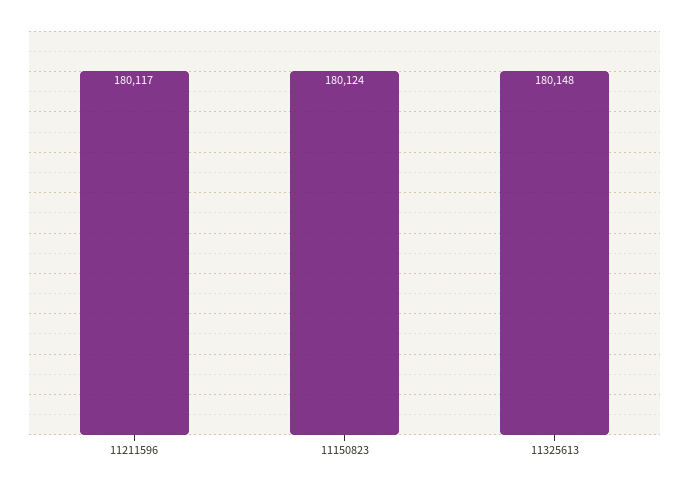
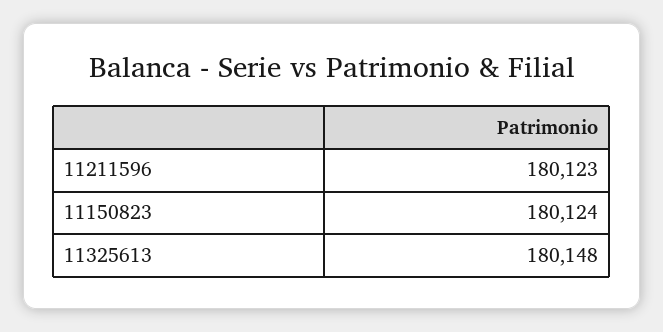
11211596: 180117 -> 180123

